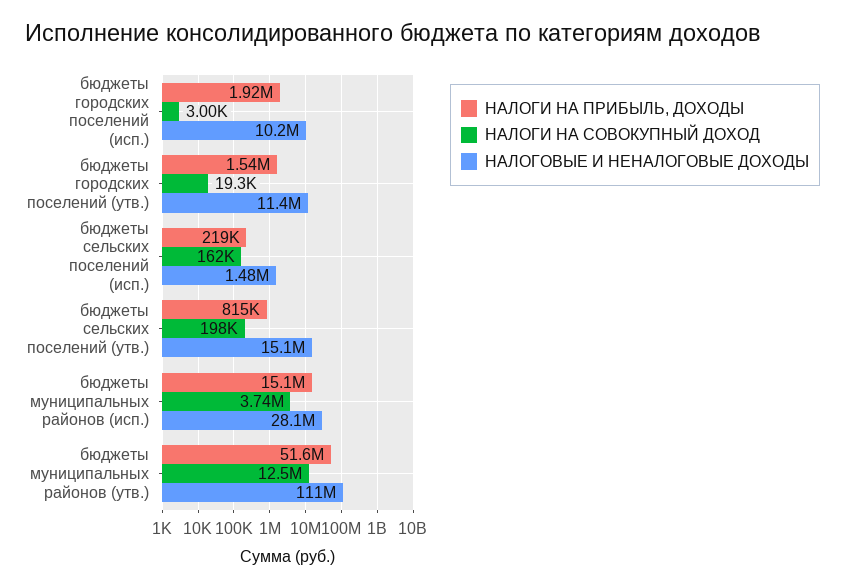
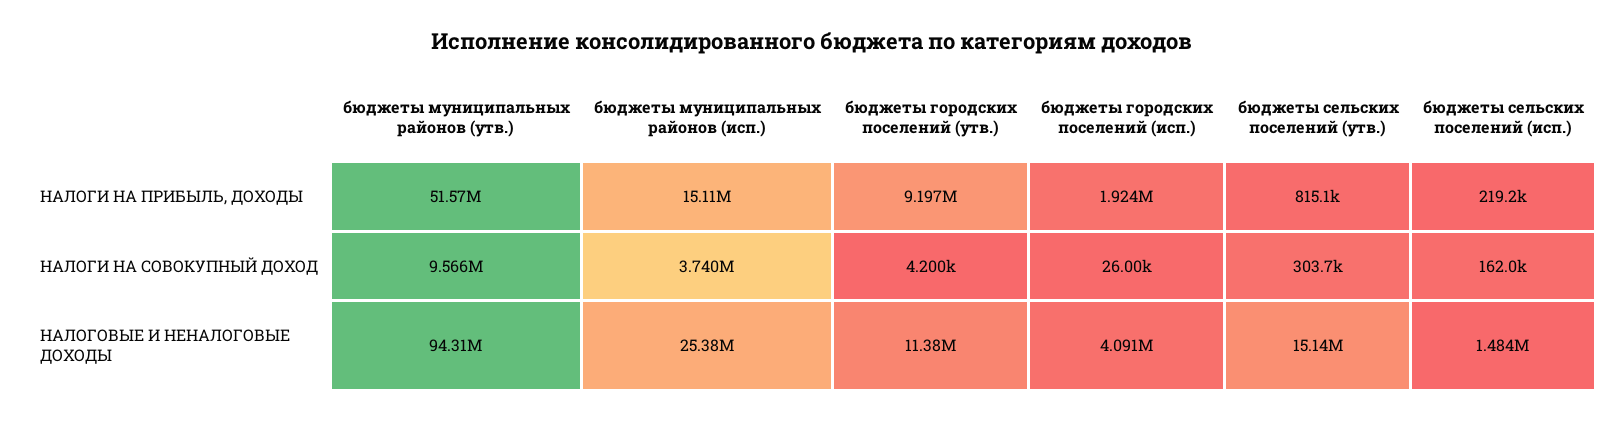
НАЛОГИ НА СОВОКУПНЫЙ ДОХОД, бюджеты городских поселений (исп.): 3000 -> 26000
НАЛОГОВЫЕ И НЕНАЛОГОВЫЕ ДОХОДЫ, бюджеты городских поселений (исп.): 10200000 -> 4091000
НАЛОГИ НА ПРИБЫЛЬ, ДОХОДЫ, бюджеты городских поселений (утв.): 1540000 -> 9197000
НАЛОГИ НА СОВОКУПНЫЙ ДОХОД, бюджеты городских поселений (утв.): 19300 -> 4200
НАЛОГИ НА СОВОКУПНЫЙ ДОХОД, бюджеты сельских поселений (утв.): 198000 -> 303700
НАЛОГОВЫЕ И НЕНАЛОГОВЫЕ ДОХОДЫ, бюджеты муниципальных районов (исп.): 28100000 -> 25380000
НАЛОГИ НА СОВОКУПНЫЙ ДОХОД, бюджеты муниципальных районов (утв.): 12500000 -> 9566000
НАЛОГОВЫЕ И НЕНАЛОГОВЫЕ ДОХОДЫ, бюджеты муниципальных районов (утв.): 111000000 -> 94310000

